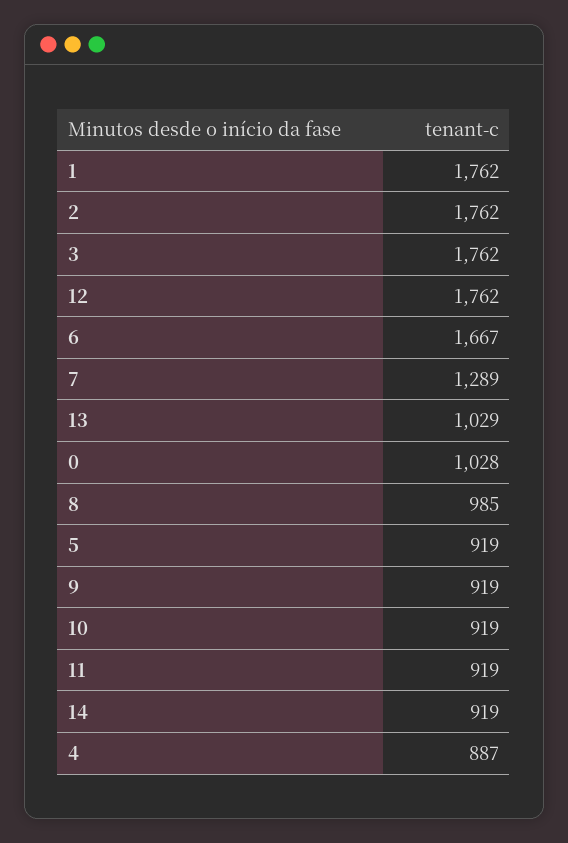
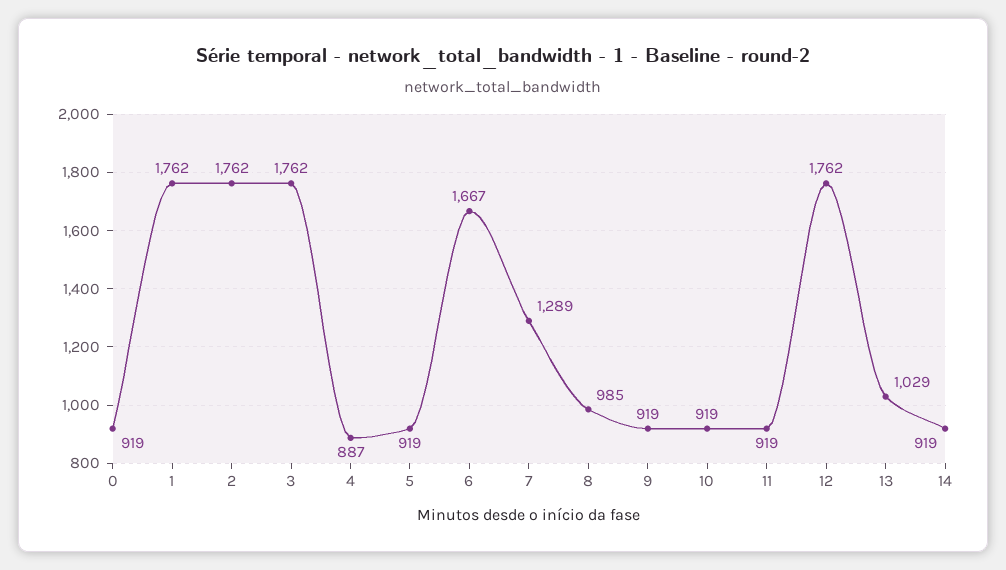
0: 1028 -> 919

